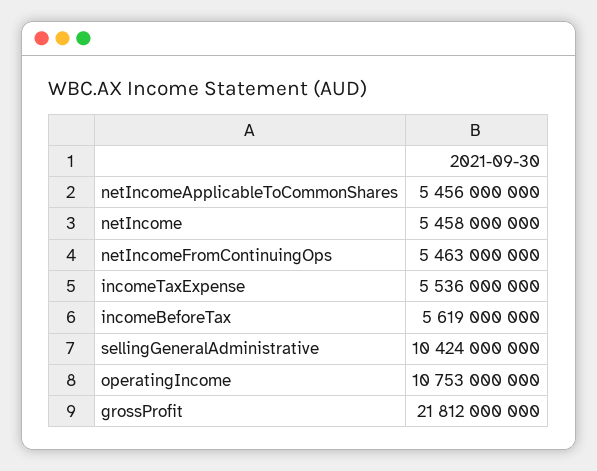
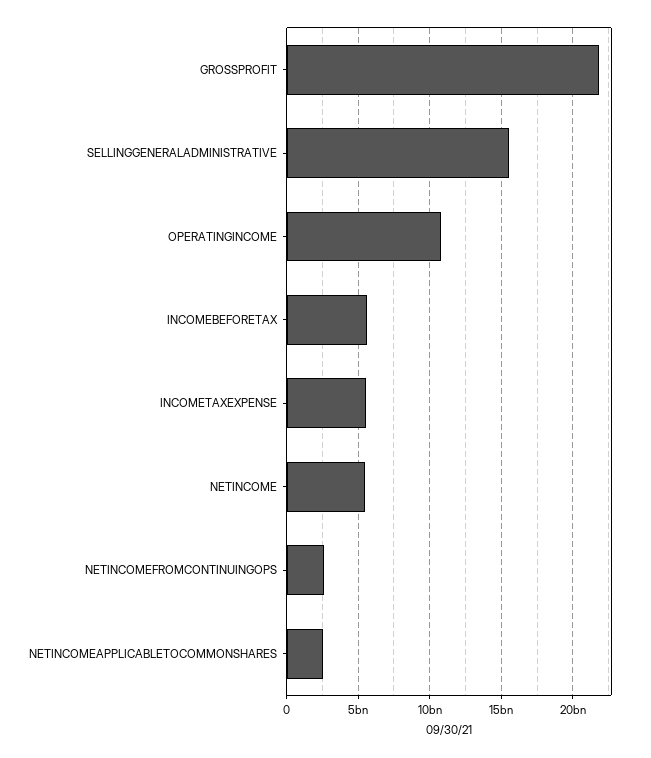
netIncomeApplicableToCommonShares: 5456000000 -> 2500000000
netIncomeFromContinuingOps: 5463000000 -> 2500000000
sellingGeneralAdministrative: 10424000000 -> 15500000000

